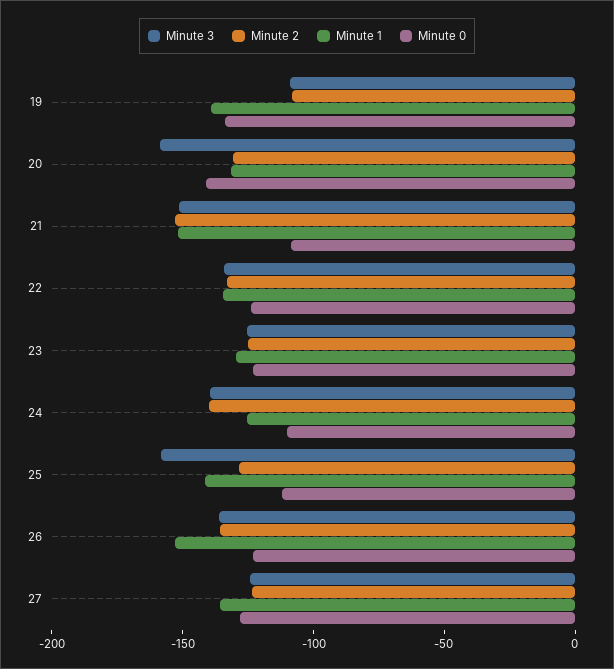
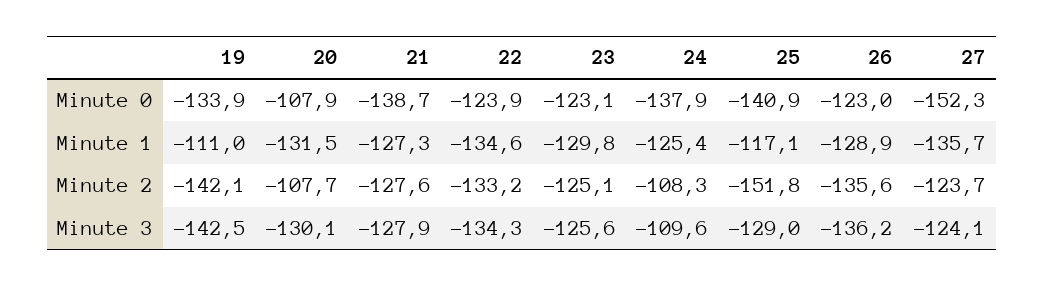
Minute 3, 19: -110 -> -142.5
Minute 2, 19: -110 -> -142.1
Minute 1, 19: -140 -> -111
Minute 3, 20: -160 -> -130.1
Minute 2, 20: -130 -> -107.7
Minute 0, 20: -140 -> -107.9
Minute 3, 21: -150 -> -127.9
Minute 2, 21: -150 -> -127.6
Minute 1, 21: -150 -> -127.3
Minute 0, 21: -110 -> -138.7
Minute 3, 24: -140 -> -109.6
Minute 2, 24: -140 -> -108.3
Minute 0, 24: -110 -> -137.9
Minute 3, 25: -160 -> -129
Minute 2, 25: -130 -> -151.8
Minute 1, 25: -140 -> -117.1
Minute 0, 25: -110 -> -140.9
Minute 1, 26: -150 -> -128.9
Minute 0, 27: -130 -> -152.3

